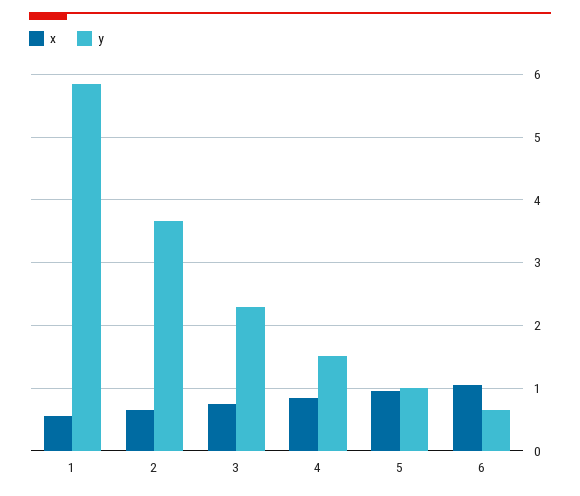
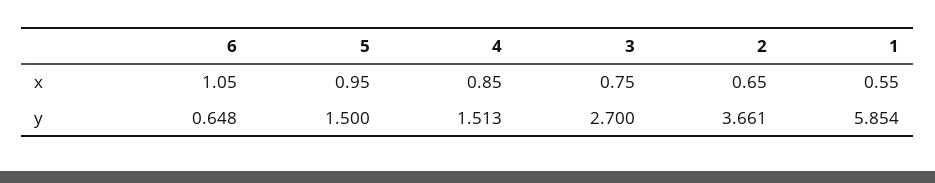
y, 3: 2.3 -> 2.7
y, 5: 1 -> 1.5

